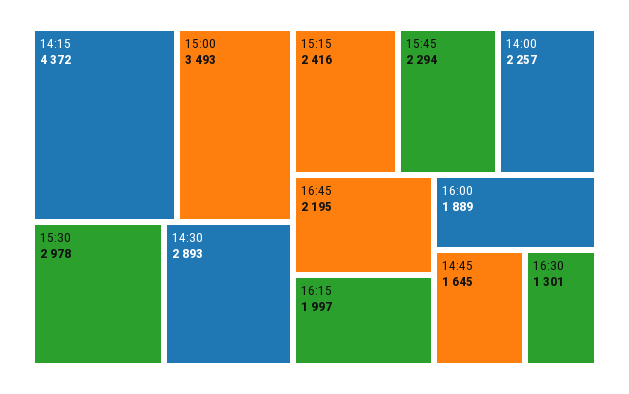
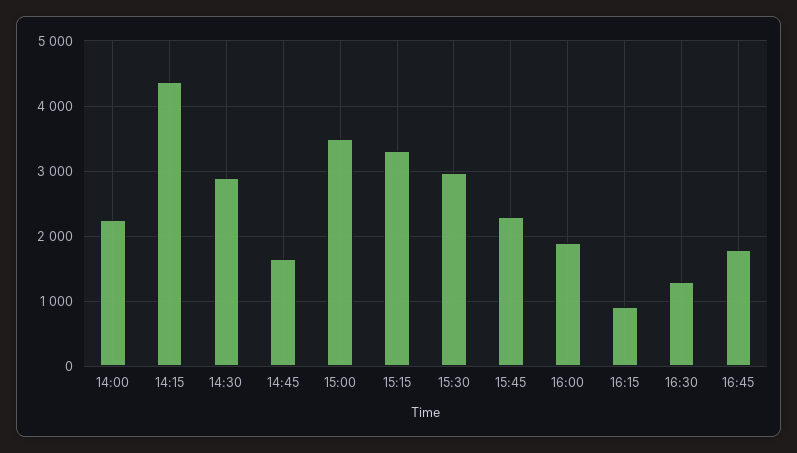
15:15: 2416 -> 3300
16:45: 2195 -> 1800
16:15: 1997 -> 900

